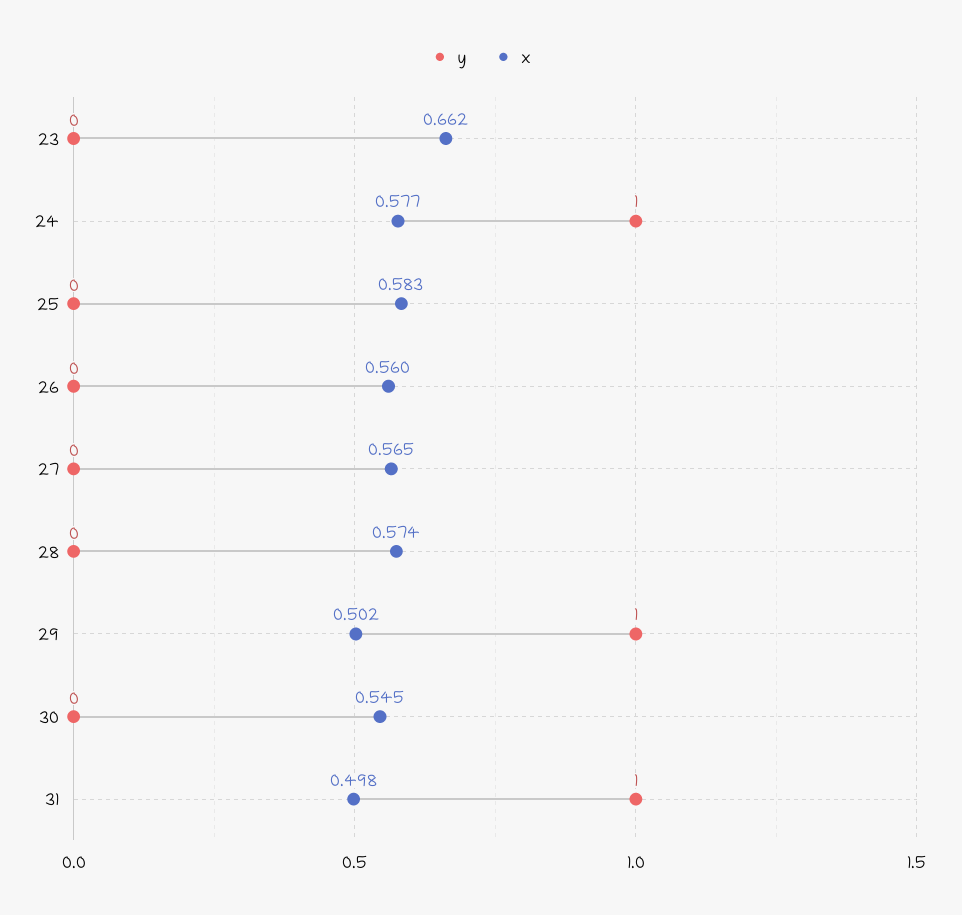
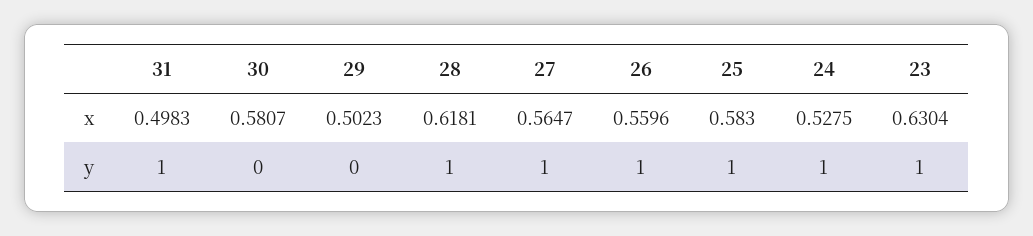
y, 23: 0 -> 1
x, 23: 0.662 -> 0.6304
x, 24: 0.577 -> 0.5275
y, 25: 0 -> 1
y, 26: 0 -> 1
y, 27: 0 -> 1
y, 28: 0 -> 1
x, 28: 0.574 -> 0.6181
y, 29: 1 -> 0
x, 30: 0.545 -> 0.5807

